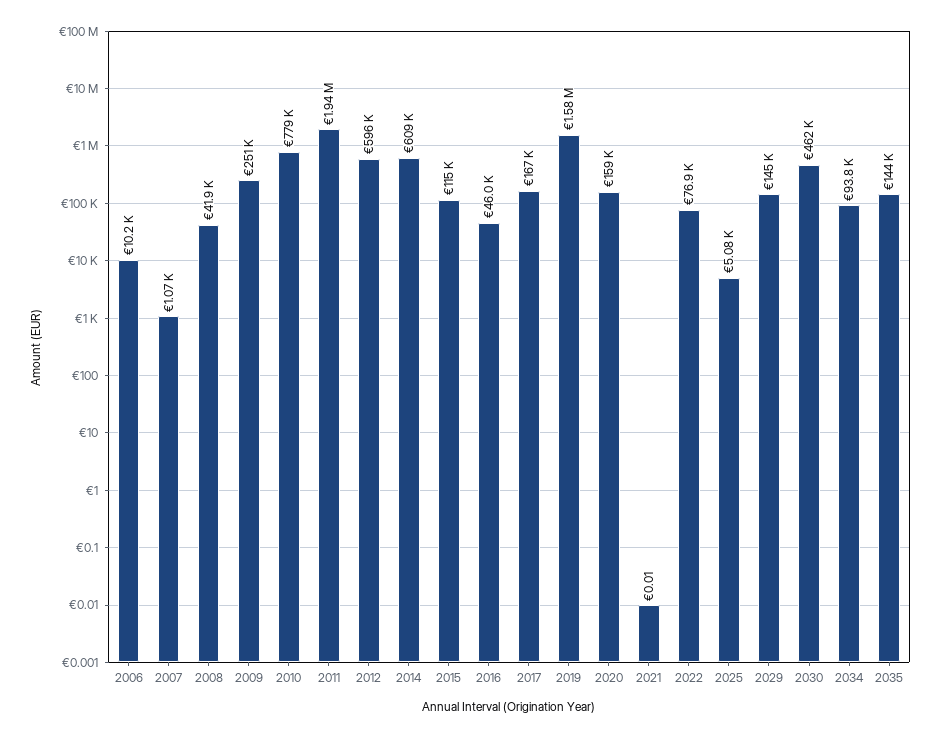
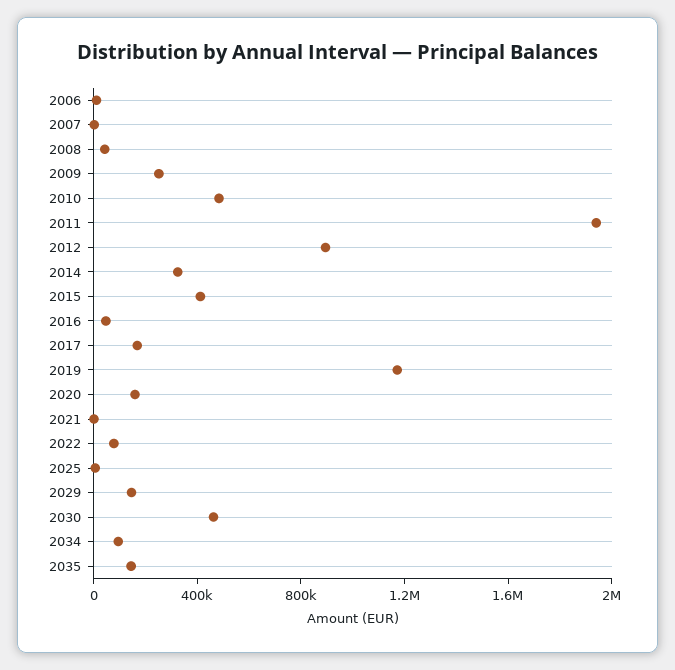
2010: 779000 -> 500000
2012: 596000 -> 900000
2014: 609000 -> 300000
2015: 115000 -> 400000
2019: 1580000 -> 1200000

